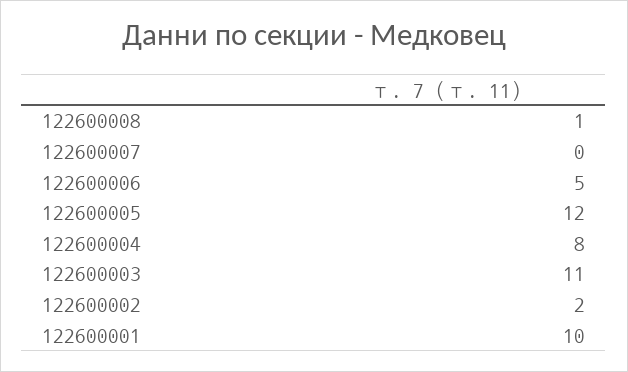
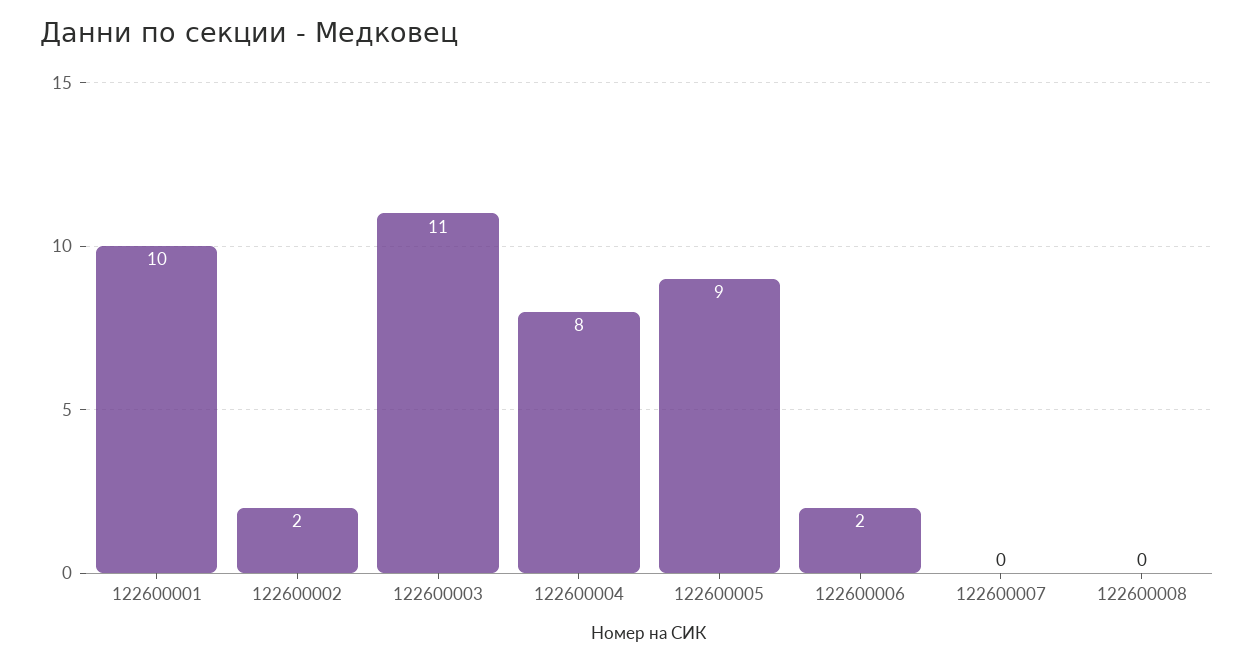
122600008: 1 -> 0
122600006: 5 -> 2
122600005: 12 -> 9

